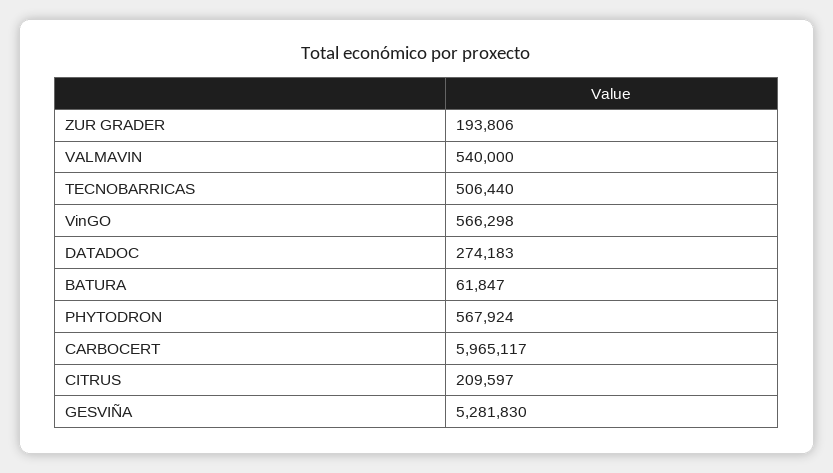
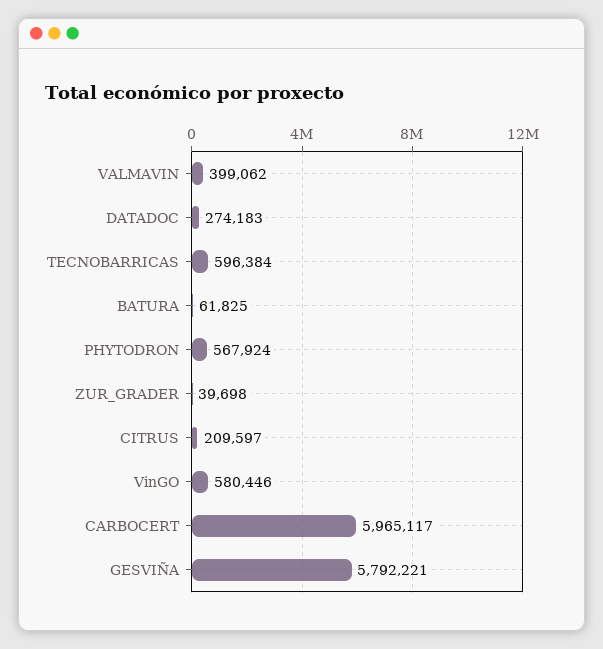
ZUR GRADER: 193806 -> 39698
VALMAVIN: 540000 -> 399062
TECNOBARRICAS: 506440 -> 596384
VinGO: 566298 -> 580446
BATURA: 61847 -> 61825
GESVIÑA: 5281830 -> 5792221

